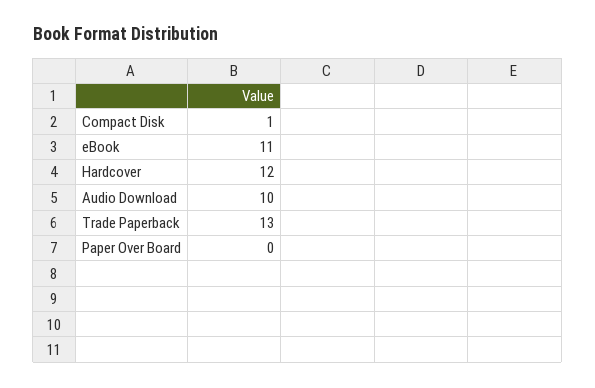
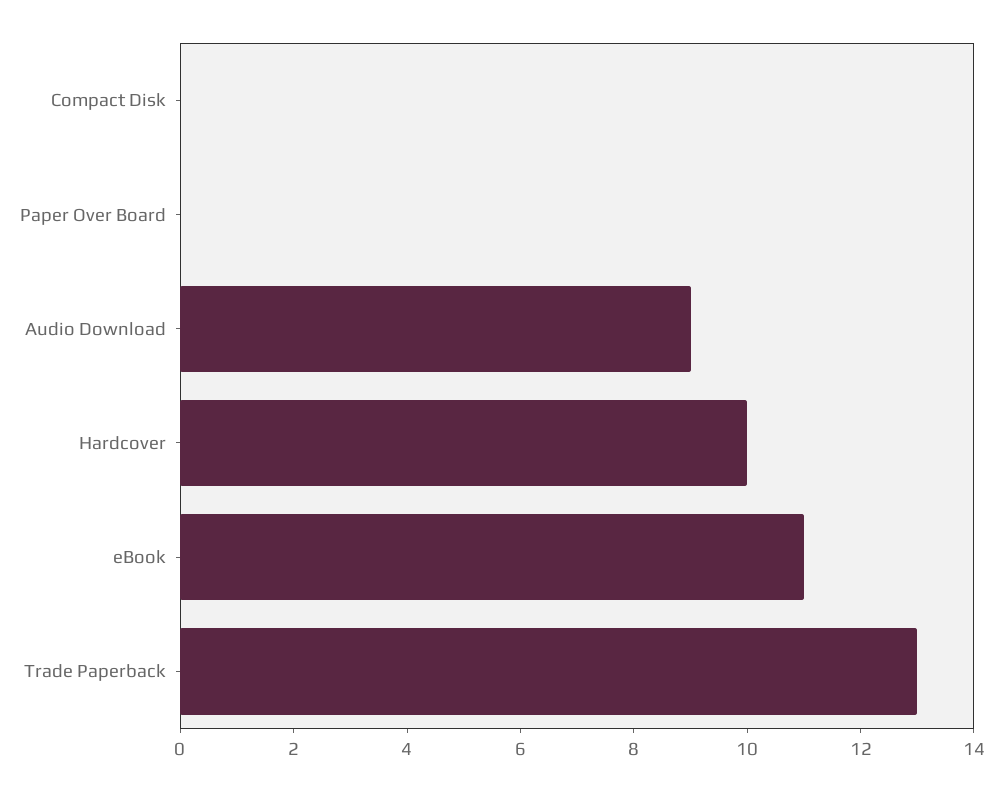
Compact Disk: 1 -> 0
Hardcover: 12 -> 10
Audio Download: 10 -> 9

